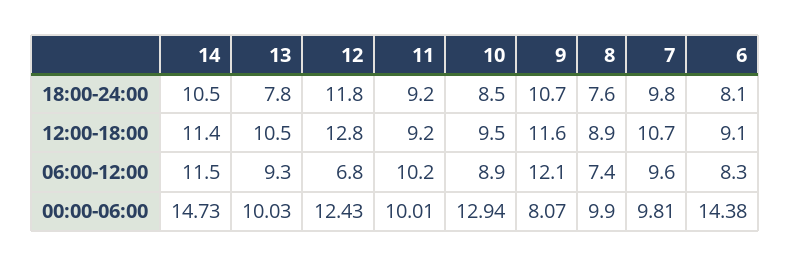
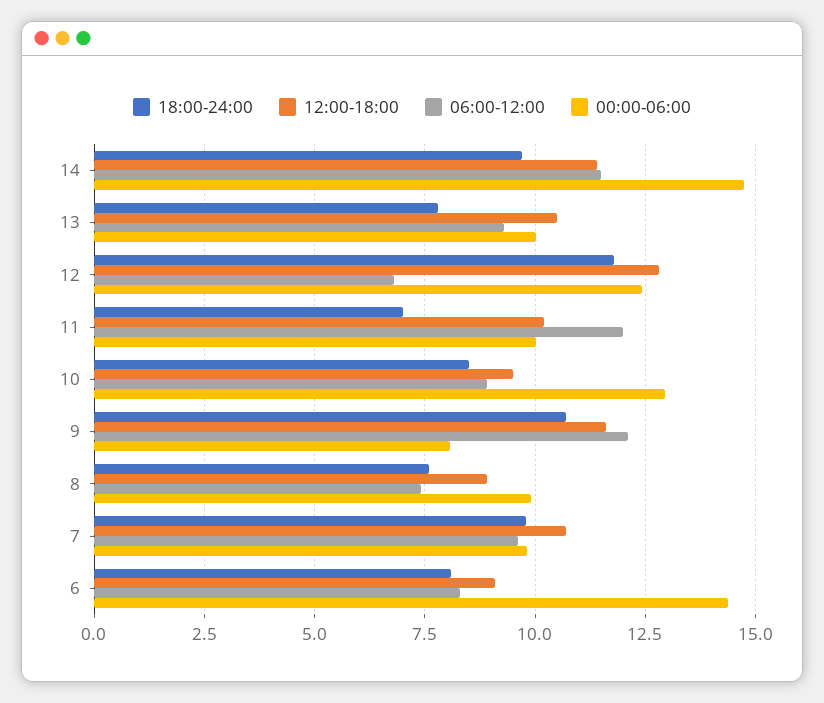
18:00-24:00, 14: 10.5 -> 9.75
18:00-24:00, 11: 9.2 -> 7
12:00-18:00, 11: 9.2 -> 10.25
06:00-12:00, 11: 10.2 -> 12

